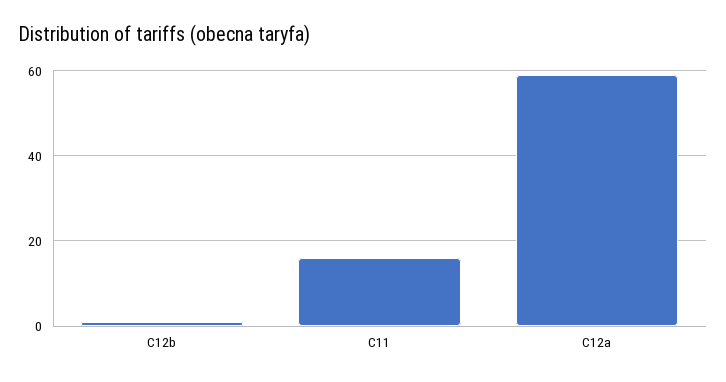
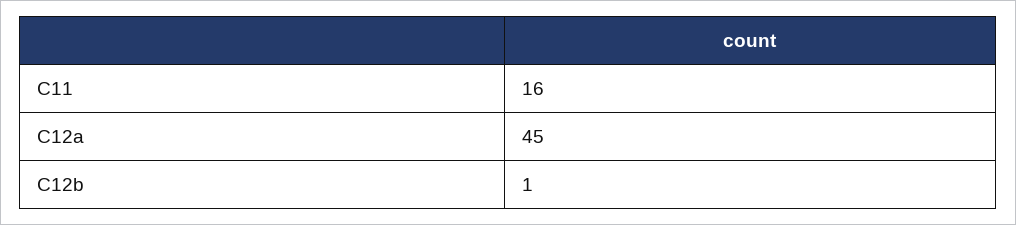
C12a: 60 -> 45

